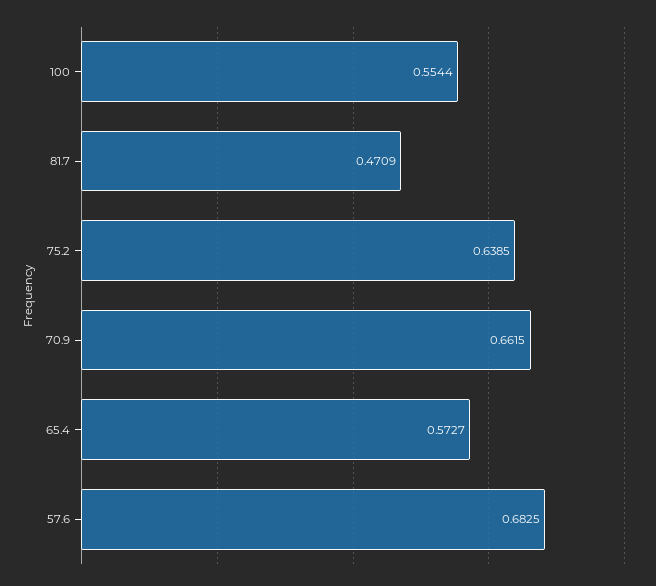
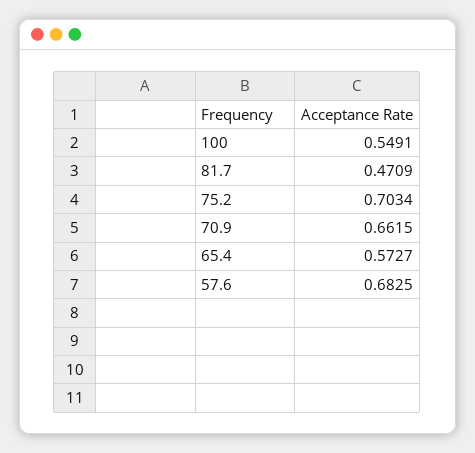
100: 0.5544 -> 0.5491
75.2: 0.6385 -> 0.7034

